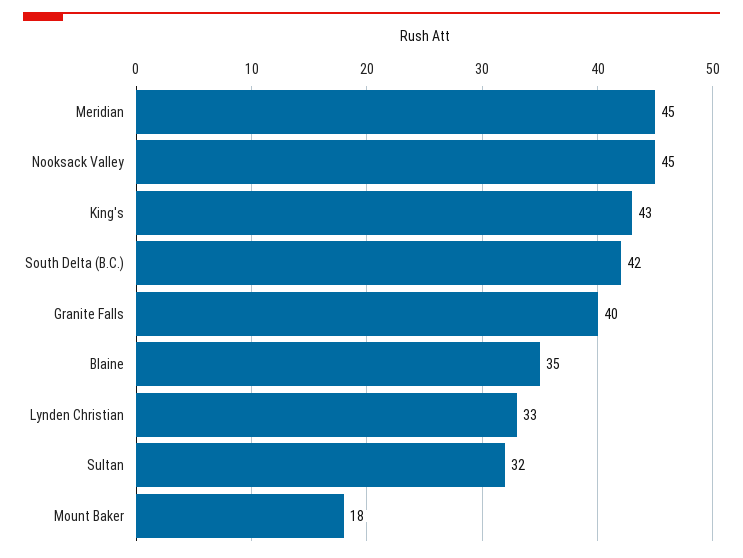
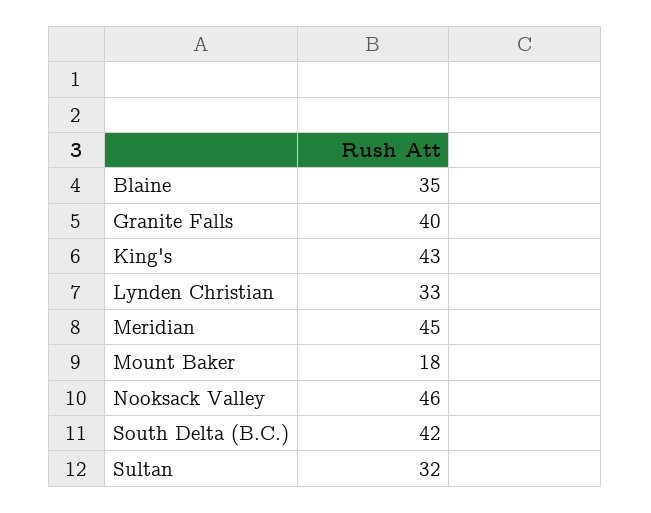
Nooksack Valley: 45 -> 46

